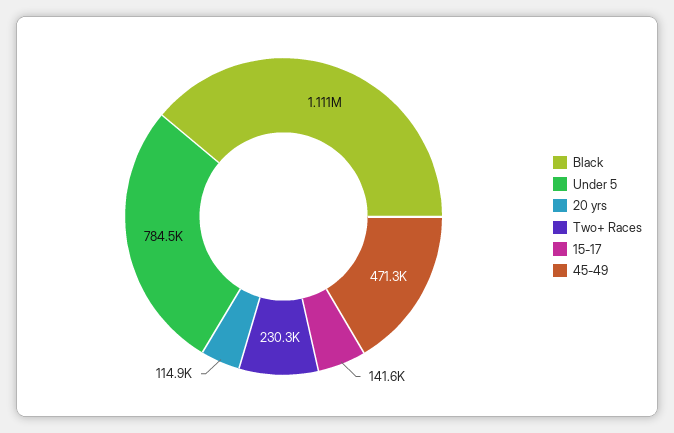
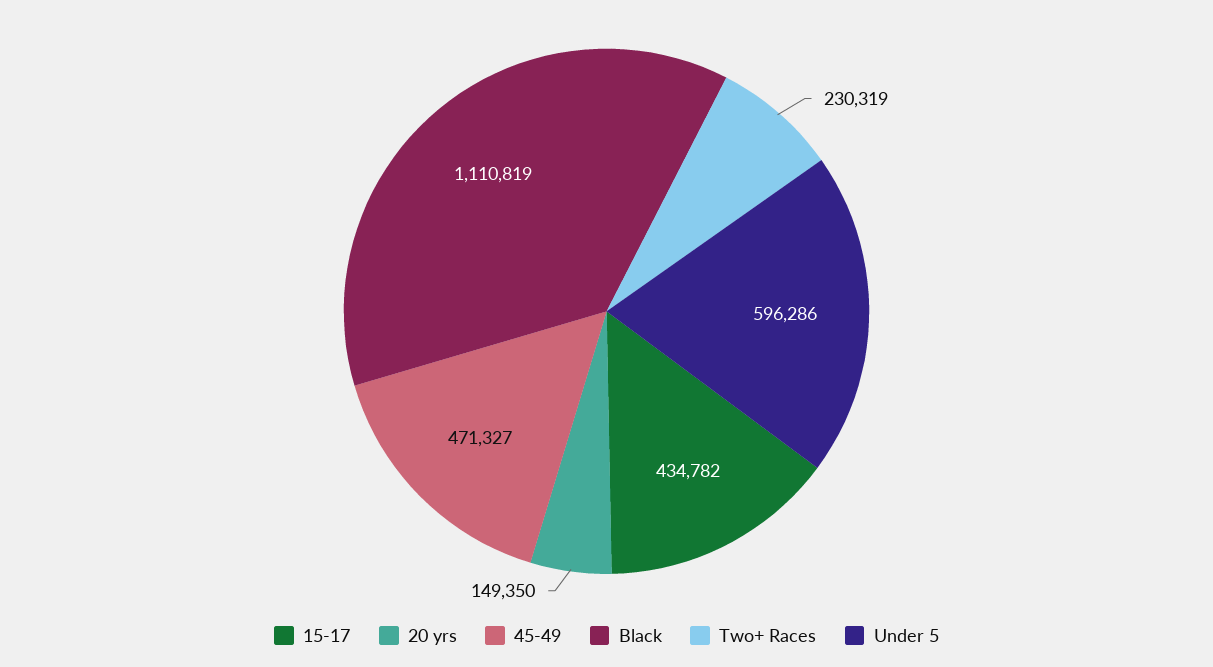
Under 5: 784500 -> 596286
20 yrs: 114900 -> 149350
15-17: 141600 -> 434782

